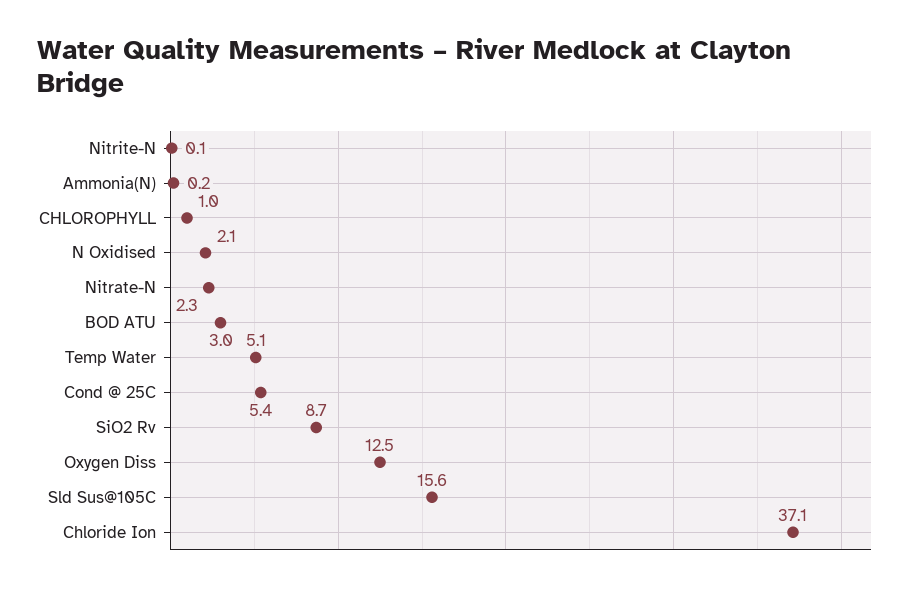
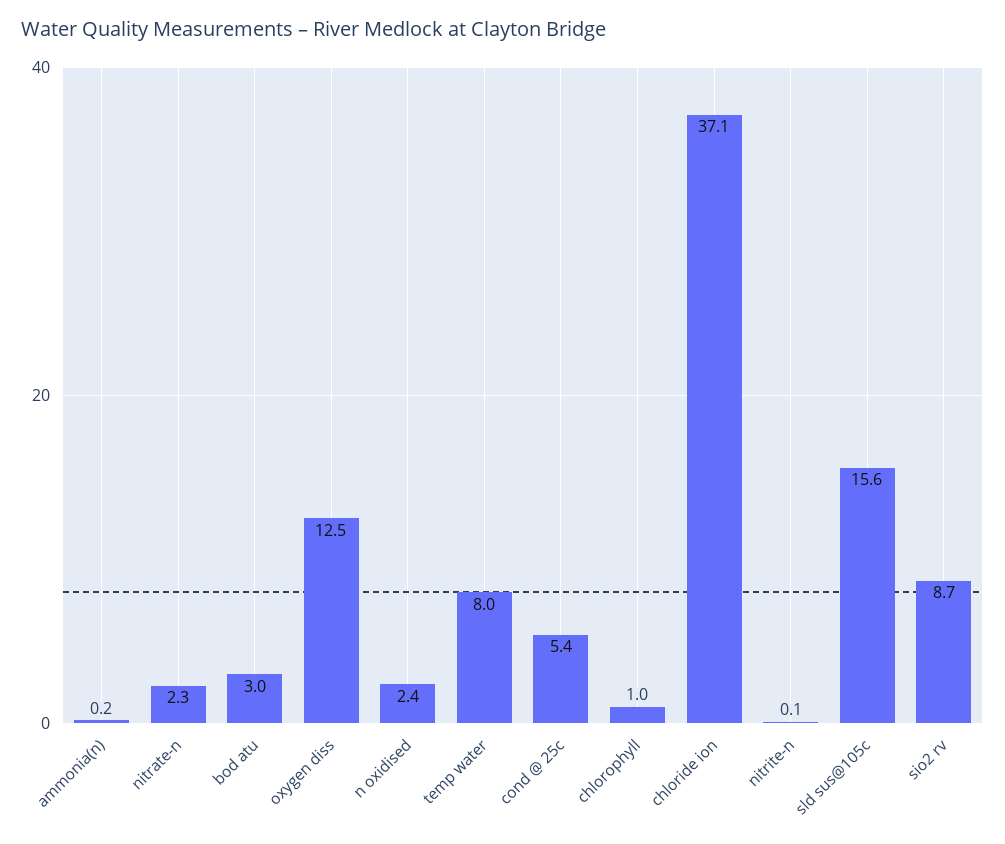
N Oxidised: 2.1 -> 2.4
Temp Water: 5.1 -> 8

